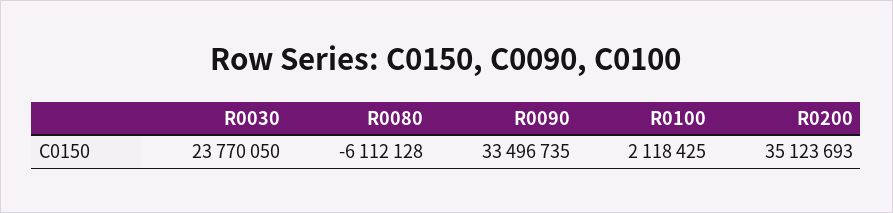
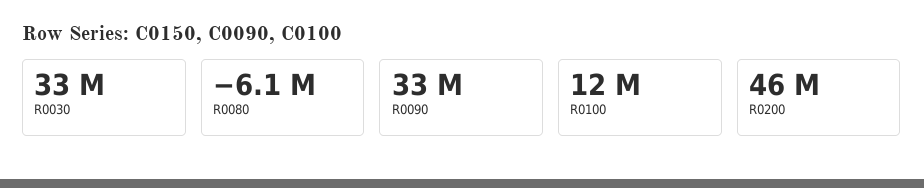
R0030: 23770050 -> 33000000
R0100: 2118425 -> 12000000
R0200: 35123693 -> 46000000

